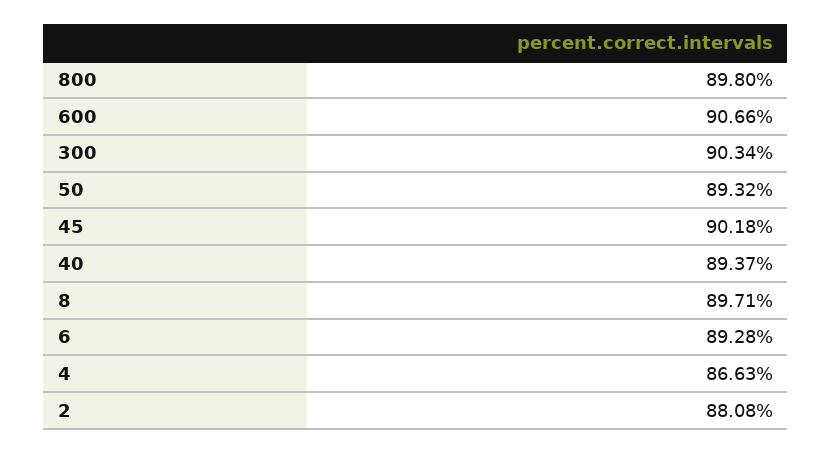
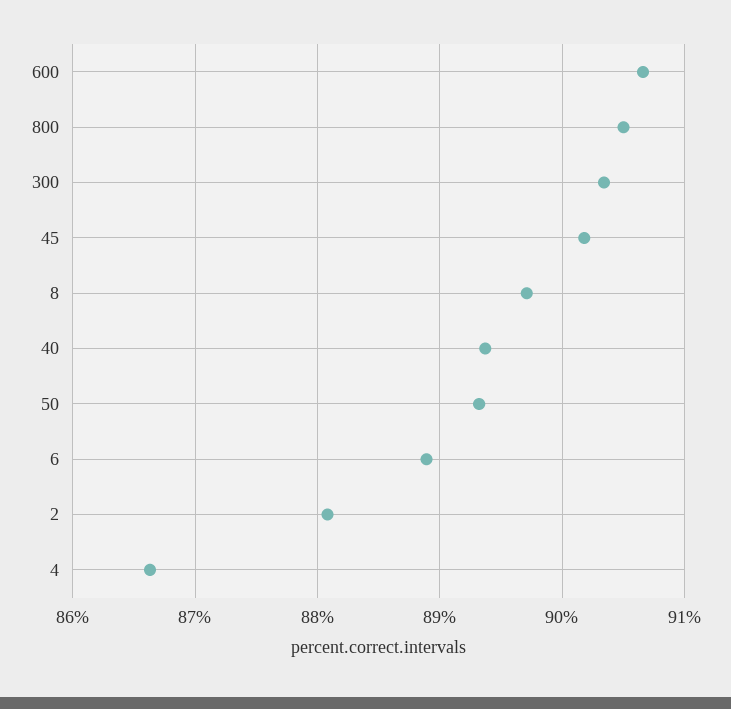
800: 89.8 -> 90.5
6: 89.28 -> 88.9

